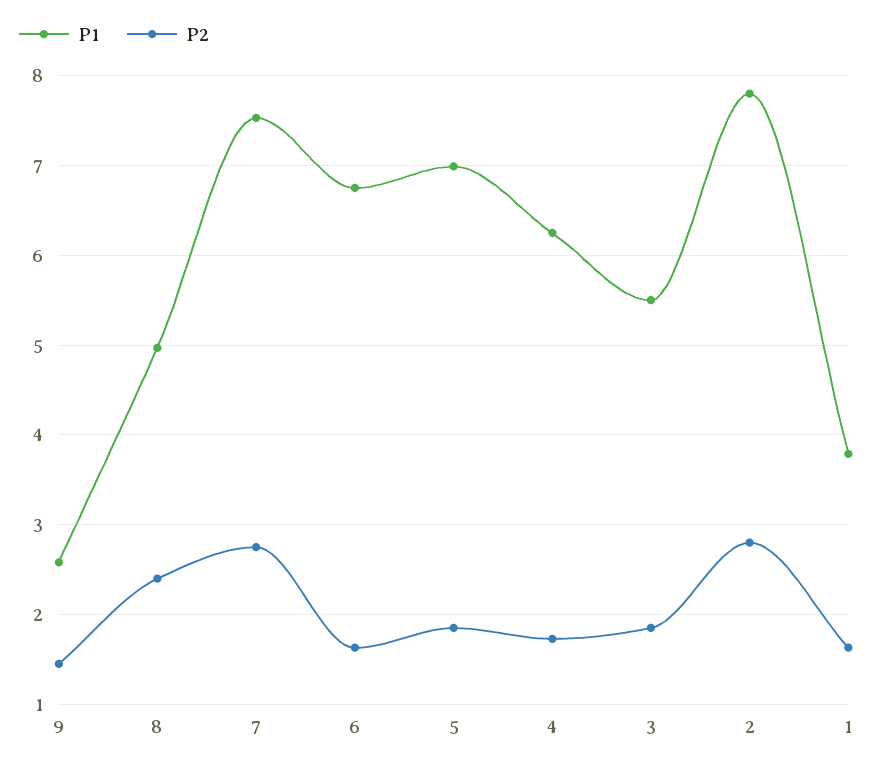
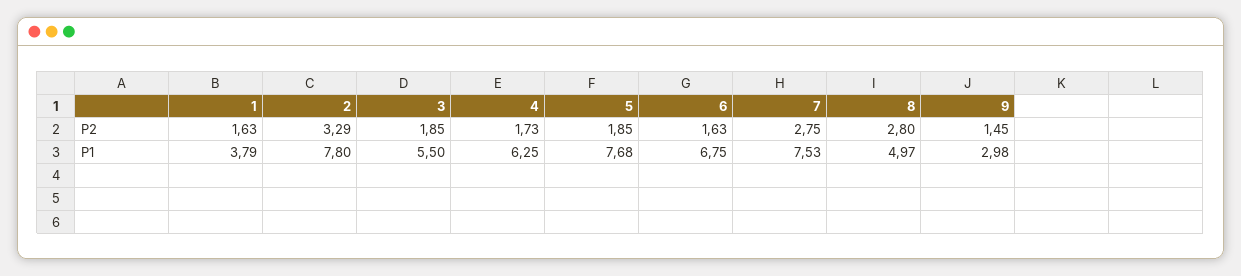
P1, 9: 2.6 -> 2.98
P2, 8: 2.4 -> 2.8
P1, 5: 7 -> 7.68
P2, 2: 2.8 -> 3.29

